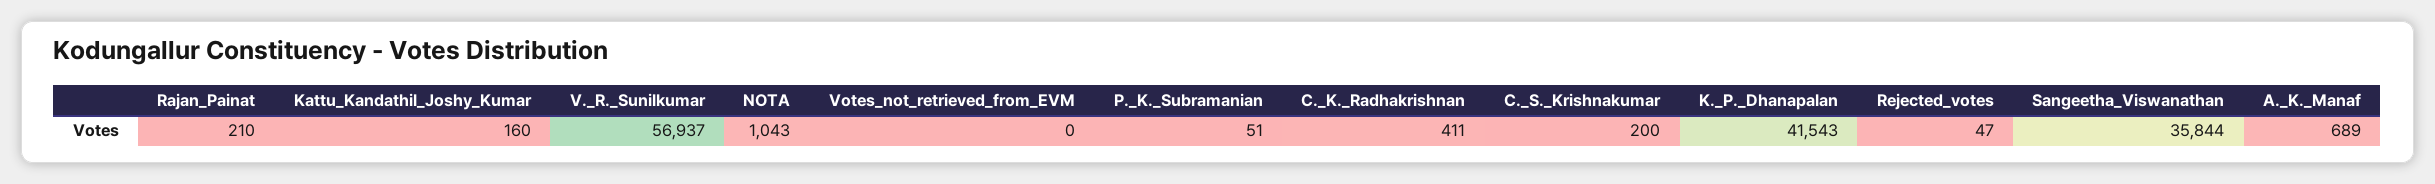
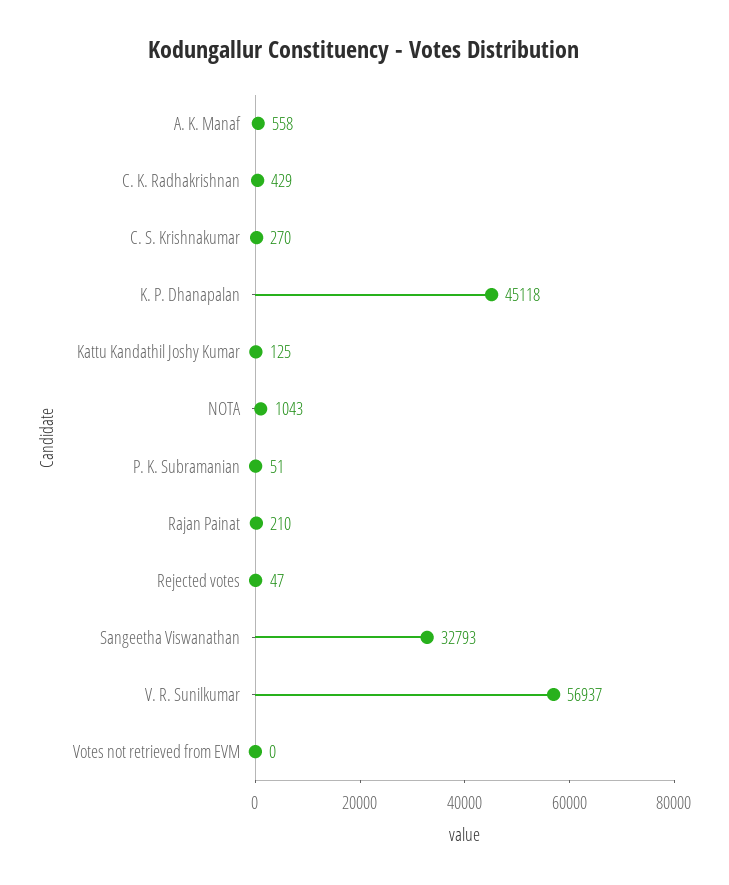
Kattu_Kandathil_Joshy_Kumar: 160 -> 125
C._K._Radhakrishnan: 411 -> 429
C._S._Krishnakumar: 200 -> 270
K._P._Dhanapalan: 41543 -> 45118
Sangeetha_Viswanathan: 35844 -> 32793
A._K._Manaf: 689 -> 558

